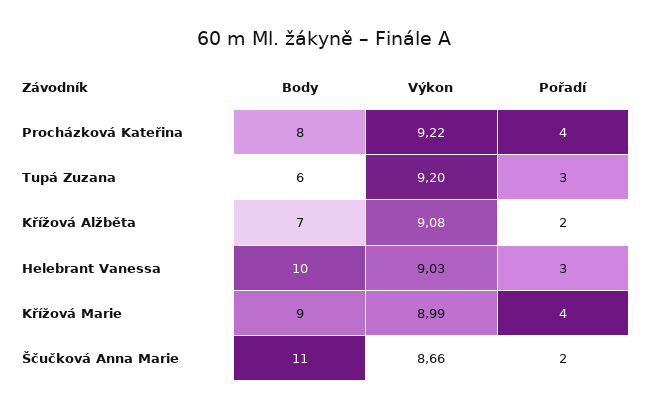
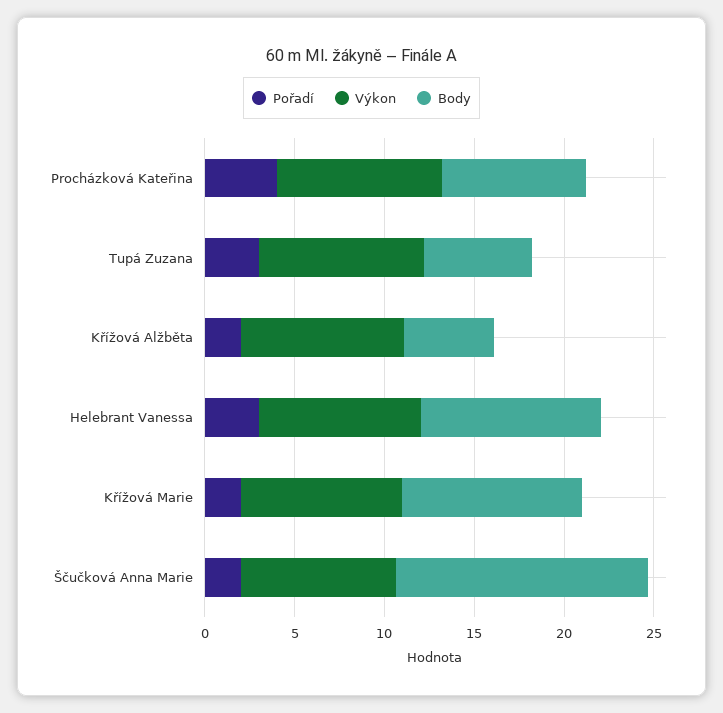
Body, Křížová Alžběta: 7 -> 5
Body, Křížová Marie: 9 -> 10
Pořadí, Křížová Marie: 4 -> 2
Body, Ščučková Anna Marie: 11 -> 14

